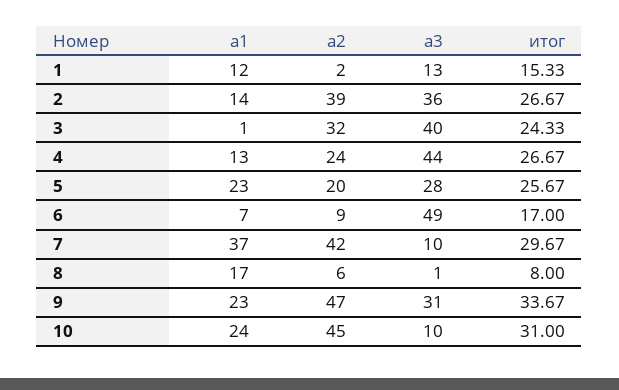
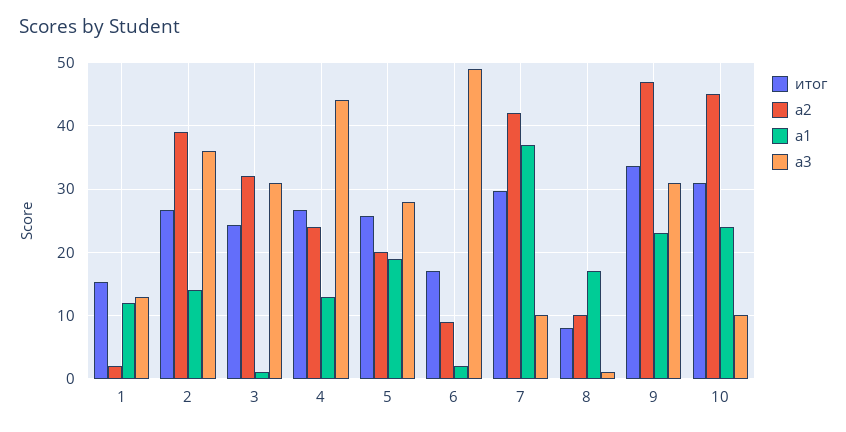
a3, 3: 40 -> 31
a1, 5: 23 -> 19
a1, 6: 7 -> 2
a2, 8: 6 -> 10

